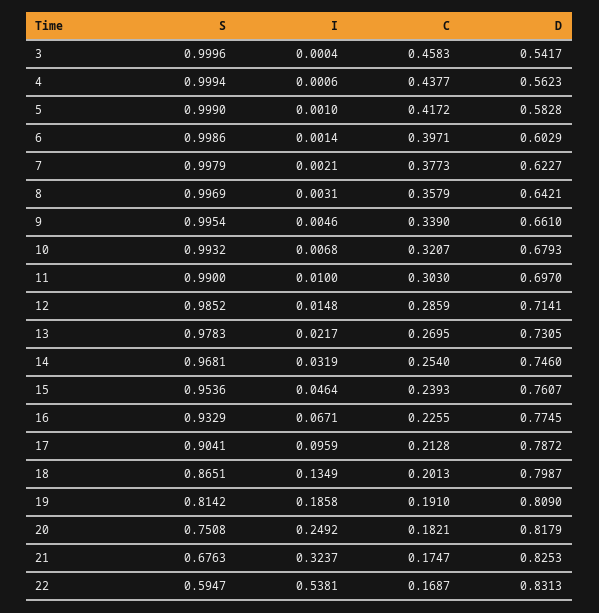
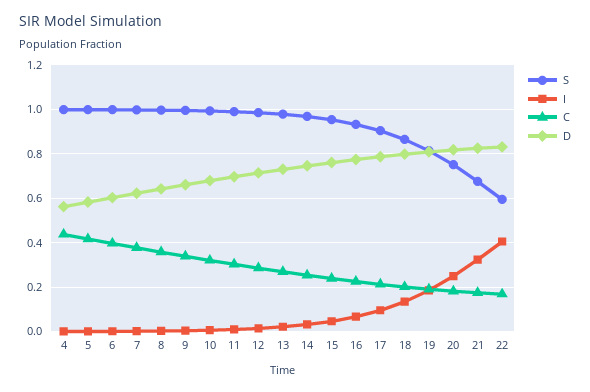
S, 3: 0.9996 -> none
I, 3: 0.0004 -> none
C, 3: 0.4583 -> none
D, 3: 0.5417 -> none
I, 22: 0.5381 -> 0.4

